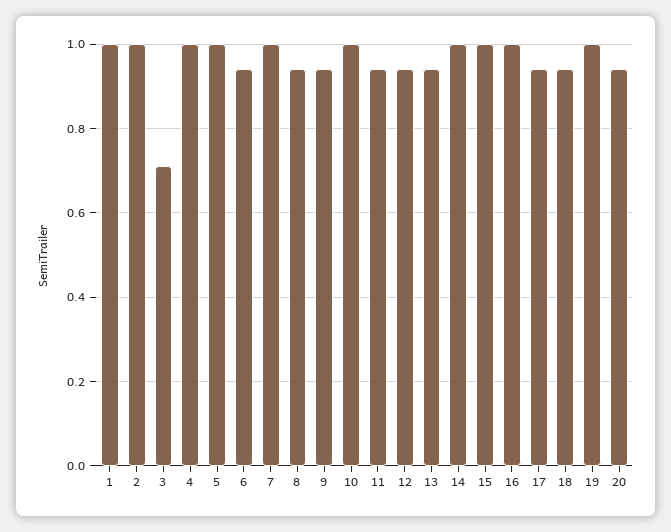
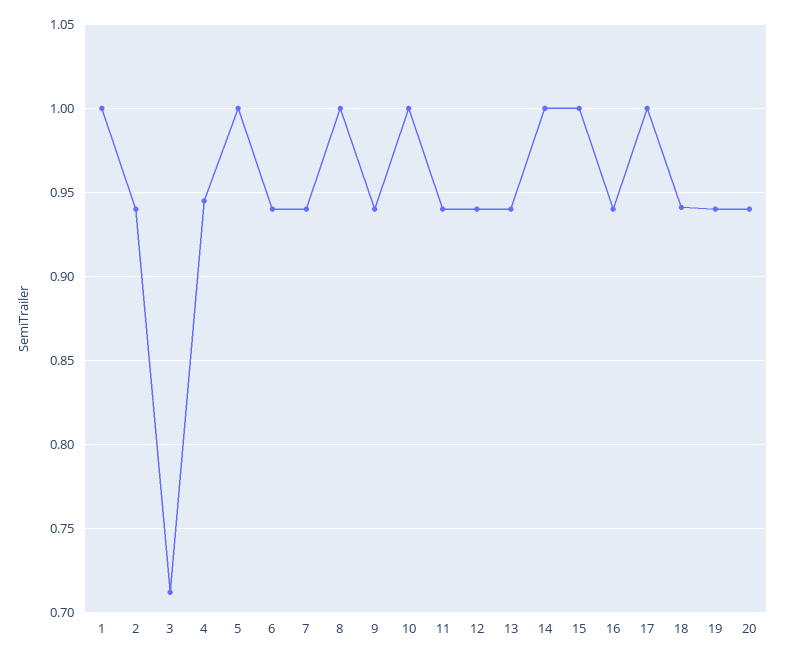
2: 1 -> 0.94
4: 1 -> 0.945
7: 1 -> 0.94
8: 0.94 -> 1
16: 1 -> 0.94
17: 0.94 -> 1
19: 1 -> 0.94

